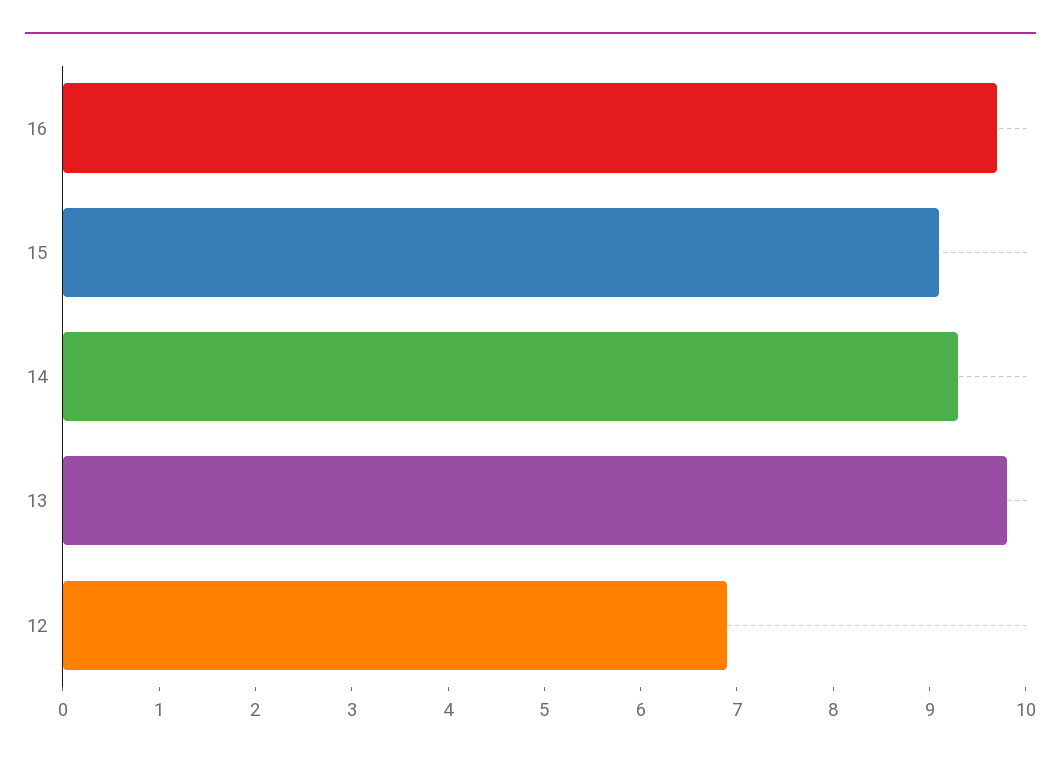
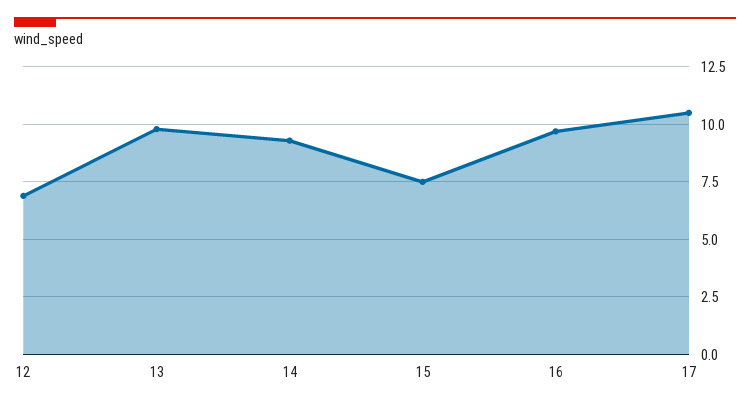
15: 9.1 -> 7.5
17: none -> 10.5

